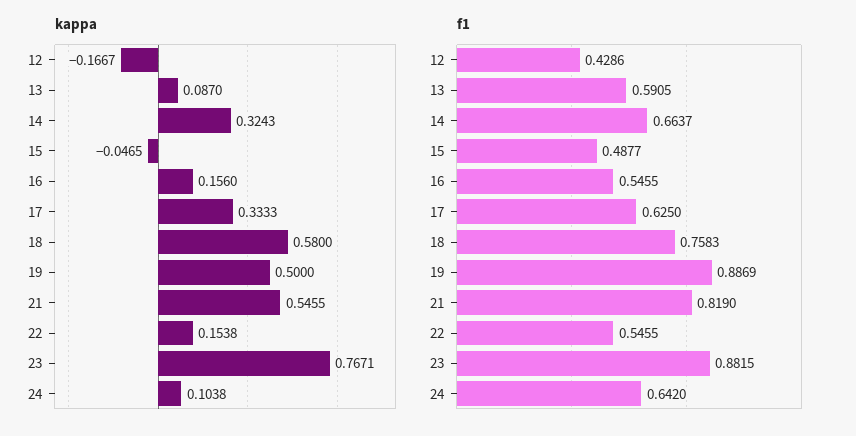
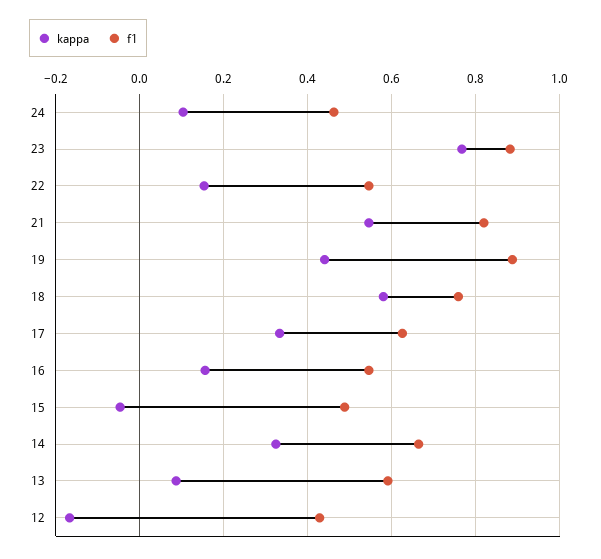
kappa, 19: 0.5 -> 0.44
f1, 24: 0.642 -> 0.46

